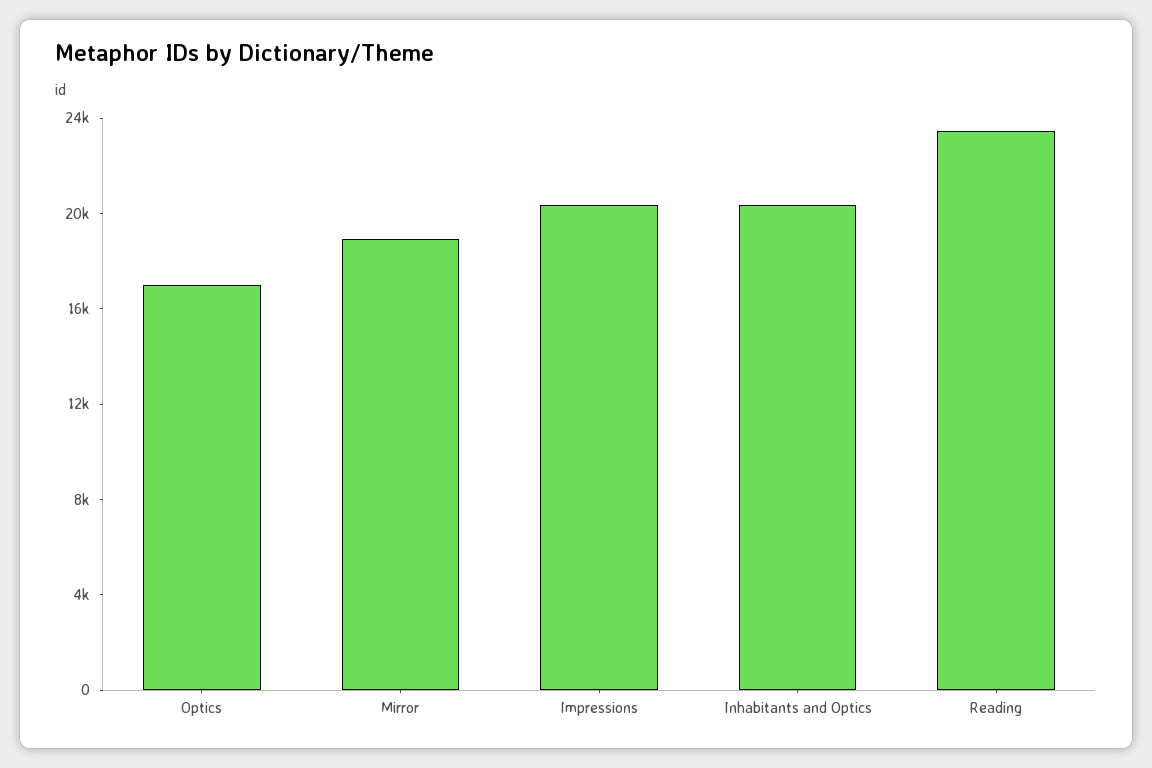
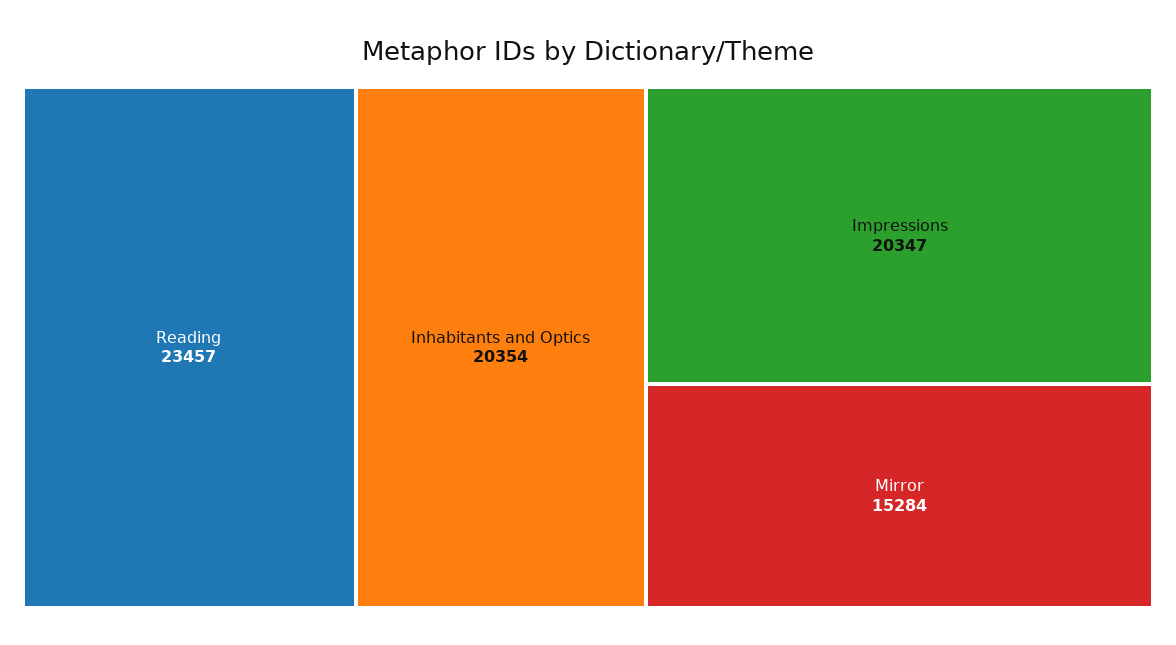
Optics: 17000 -> none
Mirror: 19000 -> 15284

